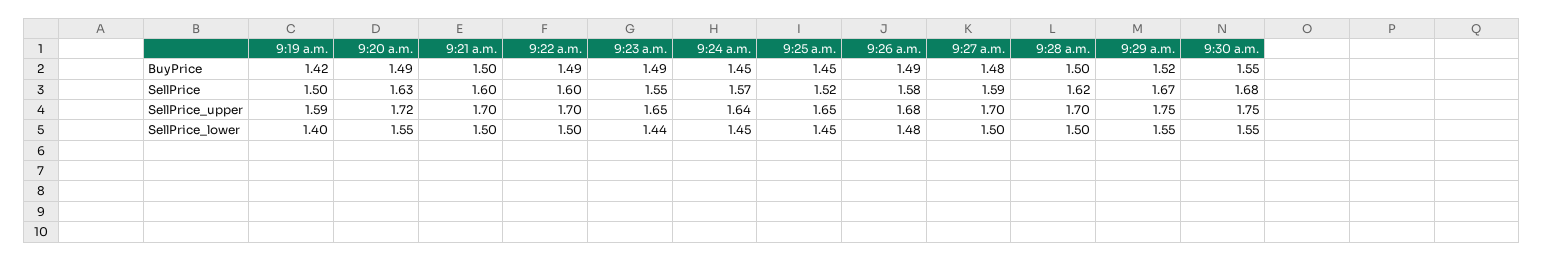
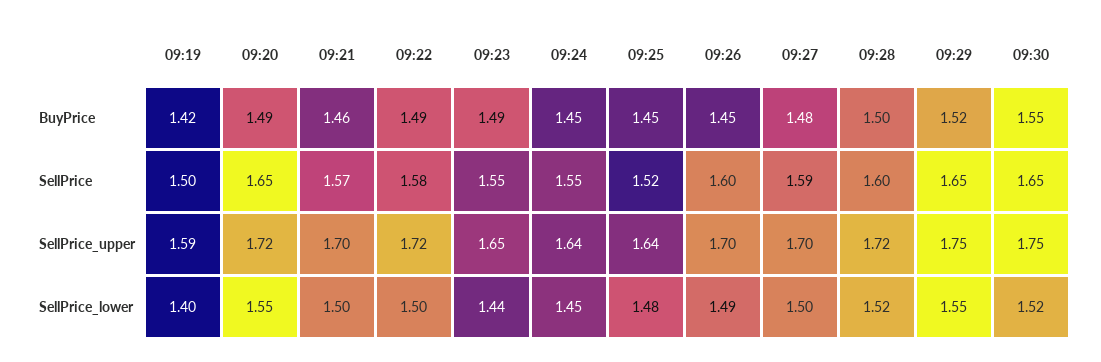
9:21 a.m., BuyPrice: 1.5 -> 1.46
9:26 a.m., BuyPrice: 1.49 -> 1.45
9:20 a.m., SellPrice: 1.63 -> 1.65
9:21 a.m., SellPrice: 1.6 -> 1.57
9:22 a.m., SellPrice: 1.6 -> 1.58
9:24 a.m., SellPrice: 1.57 -> 1.55
9:26 a.m., SellPrice: 1.58 -> 1.6
9:28 a.m., SellPrice: 1.62 -> 1.6
9:29 a.m., SellPrice: 1.67 -> 1.65
9:30 a.m., SellPrice: 1.68 -> 1.65
9:22 a.m., SellPrice_upper: 1.7 -> 1.72
9:25 a.m., SellPrice_upper: 1.65 -> 1.64
9:26 a.m., SellPrice_upper: 1.68 -> 1.7
9:28 a.m., SellPrice_upper: 1.7 -> 1.72
9:25 a.m., SellPrice_lower: 1.45 -> 1.48
9:26 a.m., SellPrice_lower: 1.48 -> 1.49
9:28 a.m., SellPrice_lower: 1.5 -> 1.52
9:30 a.m., SellPrice_lower: 1.55 -> 1.52

